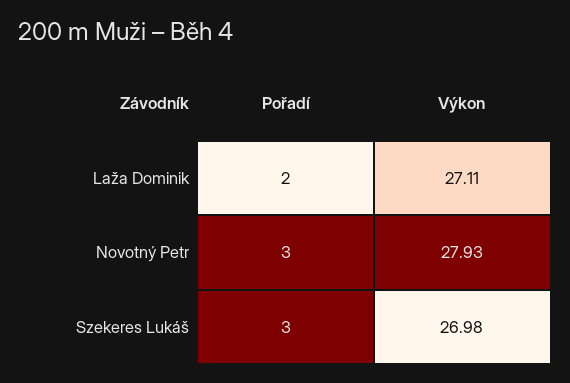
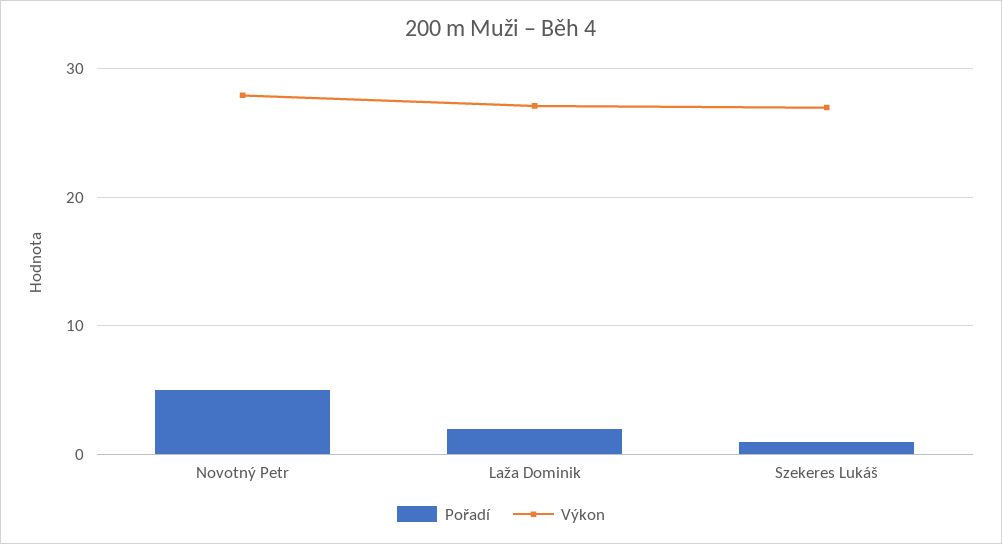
Pořadí, Novotný Petr: 3 -> 5
Pořadí, Szekeres Lukáš: 3 -> 1

